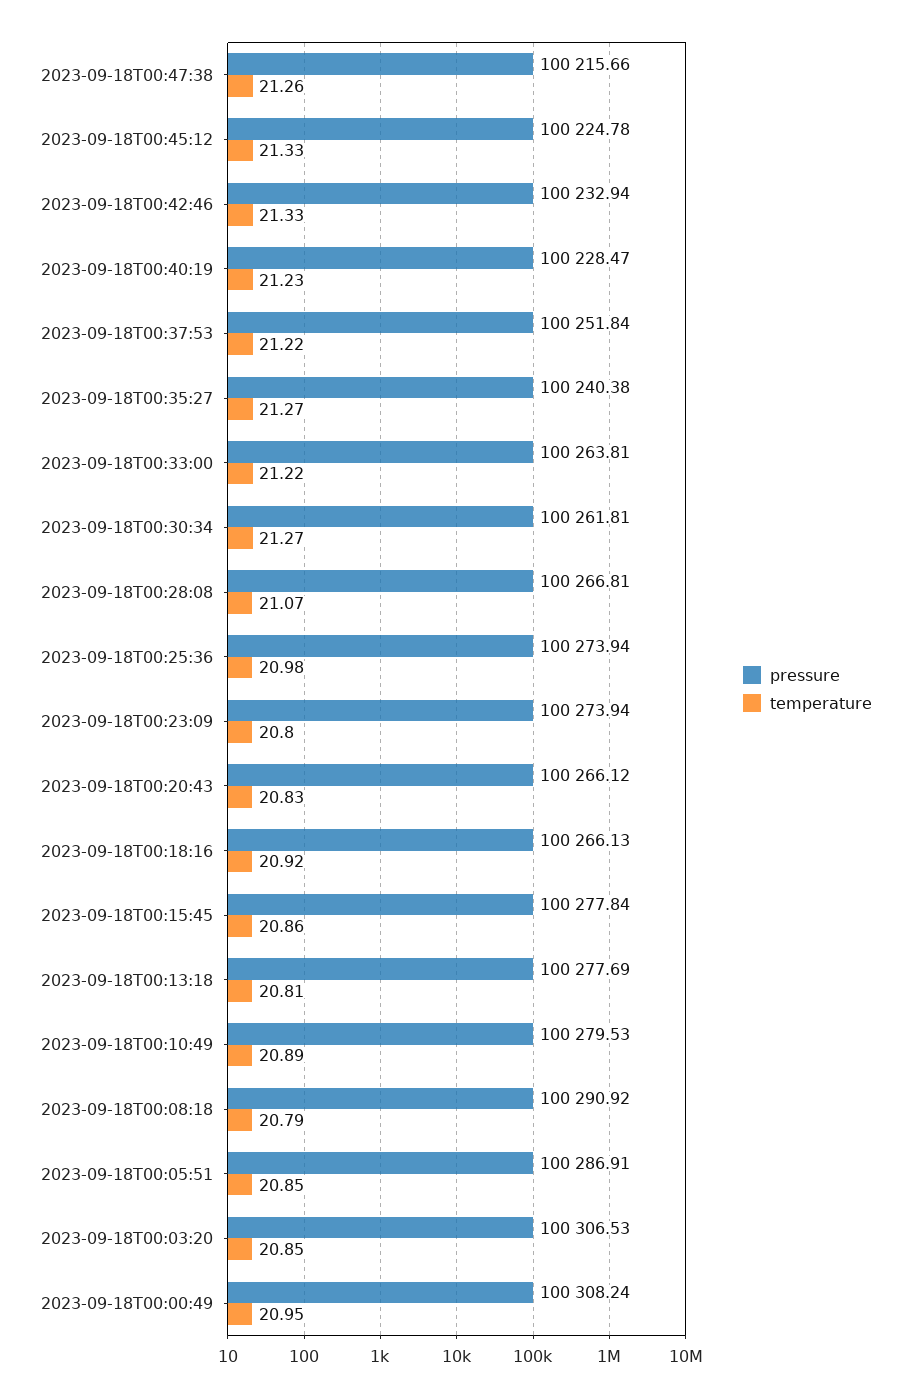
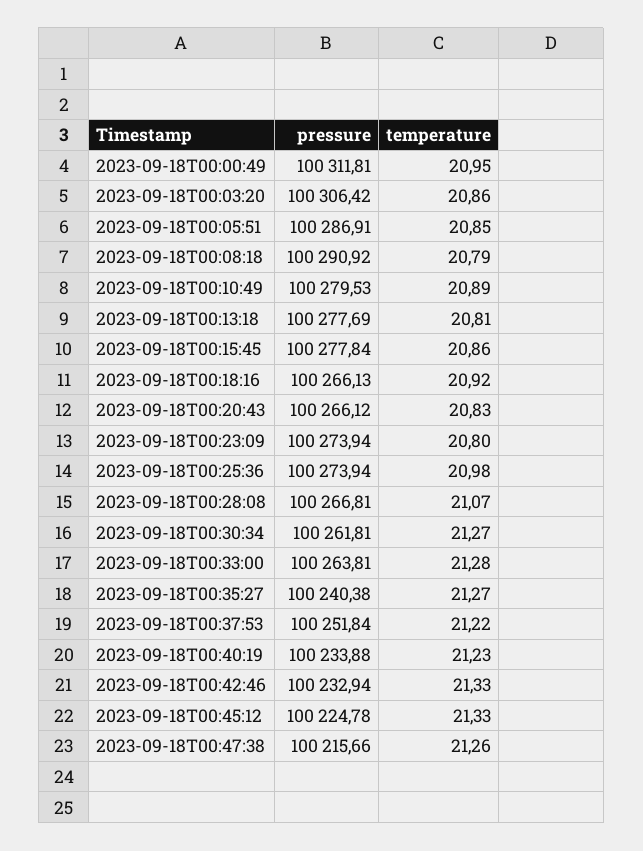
pressure, 2023-09-18T00:40:19: 100228.47 -> 100233.88
temperature, 2023-09-18T00:33:00: 21.22 -> 21.28
pressure, 2023-09-18T00:03:20: 100306.53 -> 100306.42
temperature, 2023-09-18T00:03:20: 20.85 -> 20.86
pressure, 2023-09-18T00:00:49: 100308.24 -> 100311.81

